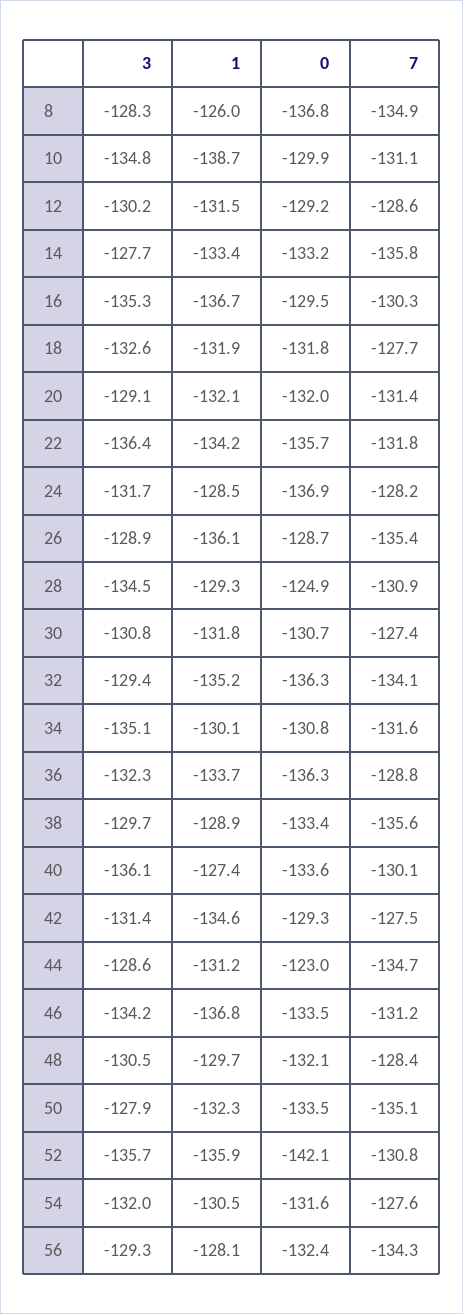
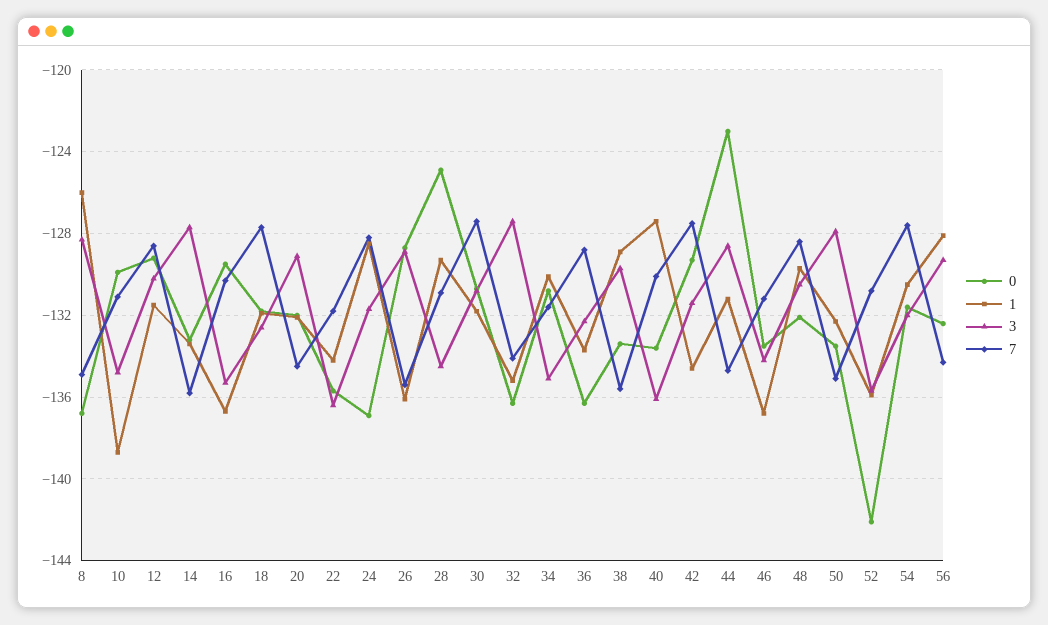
7, 20: -131.4 -> -134.5
3, 32: -129.4 -> -127.5

